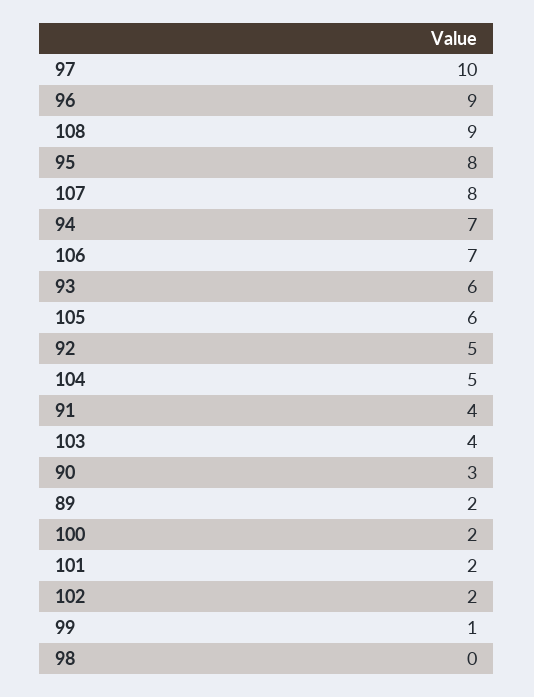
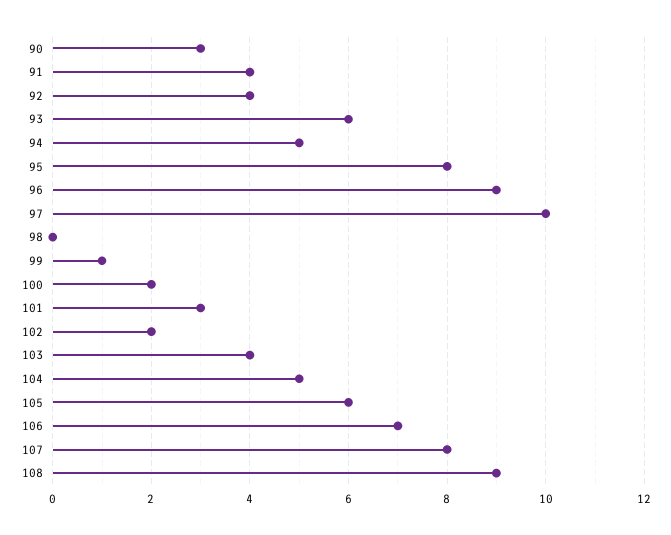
94: 7 -> 5
92: 5 -> 4
89: 2 -> none
101: 2 -> 3

